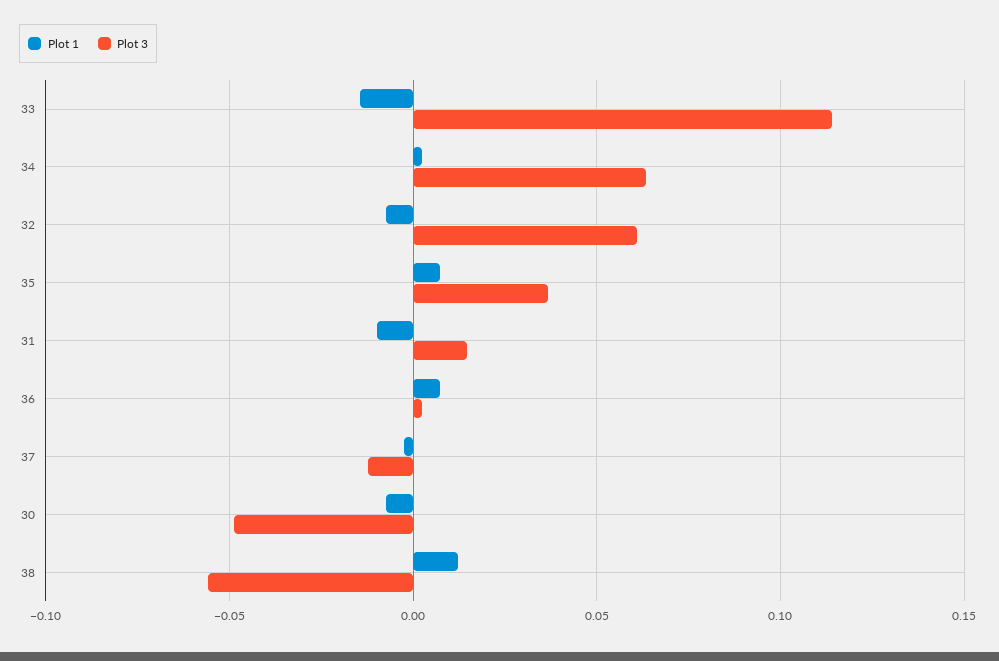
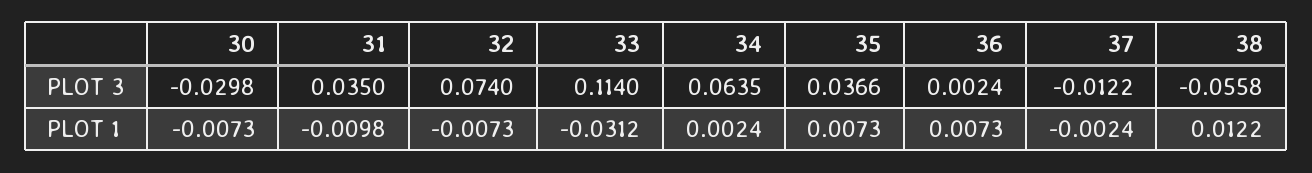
Plot 1, 33: -0.015 -> -0.0312
Plot 3, 32: 0.06 -> 0.074
Plot 3, 31: 0.015 -> 0.035
Plot 3, 30: -0.05 -> -0.0298

